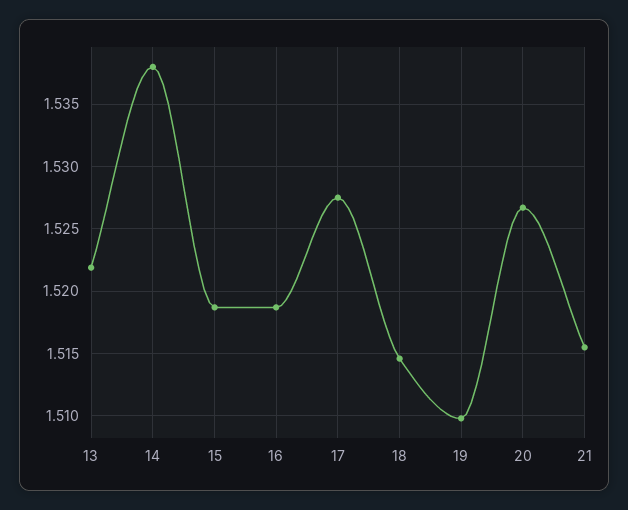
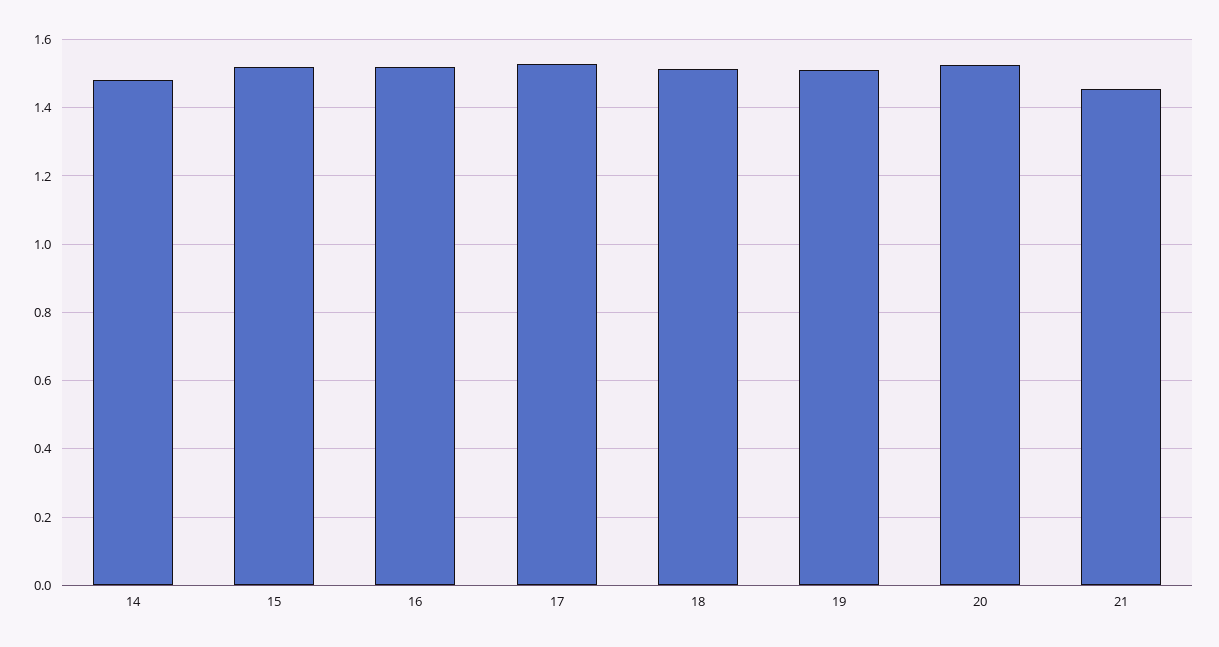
13: 1.522 -> none
14: 1.538 -> 1.48
21: 1.5155 -> 1.46

